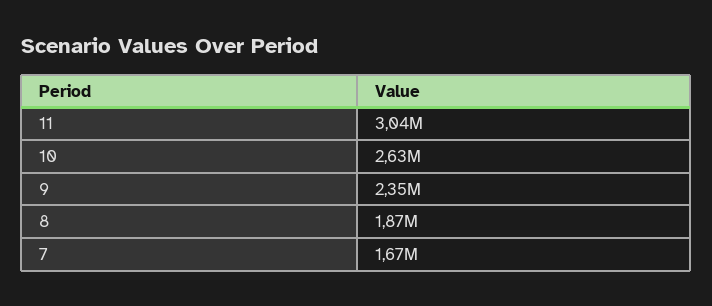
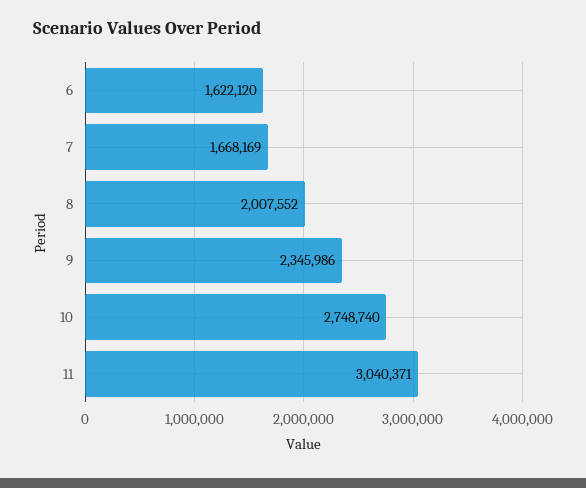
10: 2630000 -> 2748740
8: 1870000 -> 2007552
6: none -> 1622120

